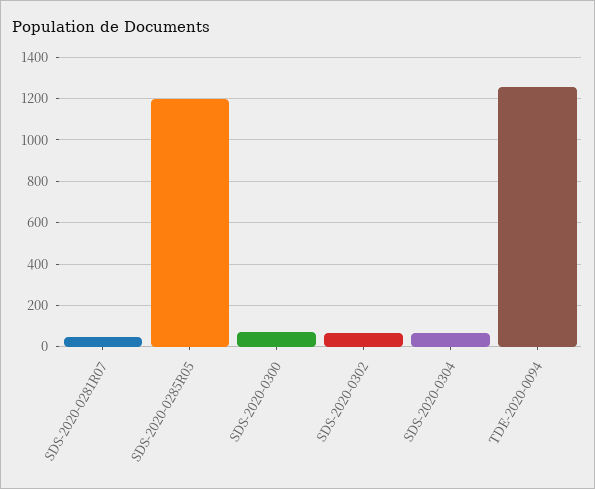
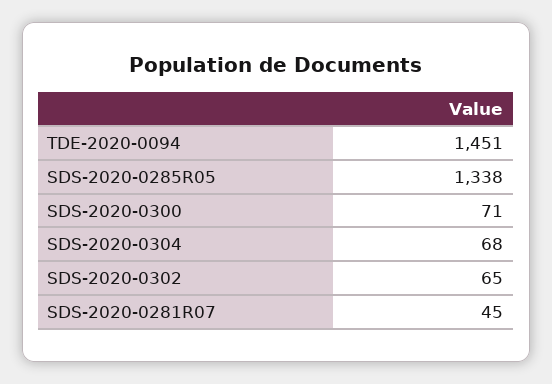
SDS-2020-0285R05: 1200 -> 1338
TDE-2020-0094: 1250 -> 1451

